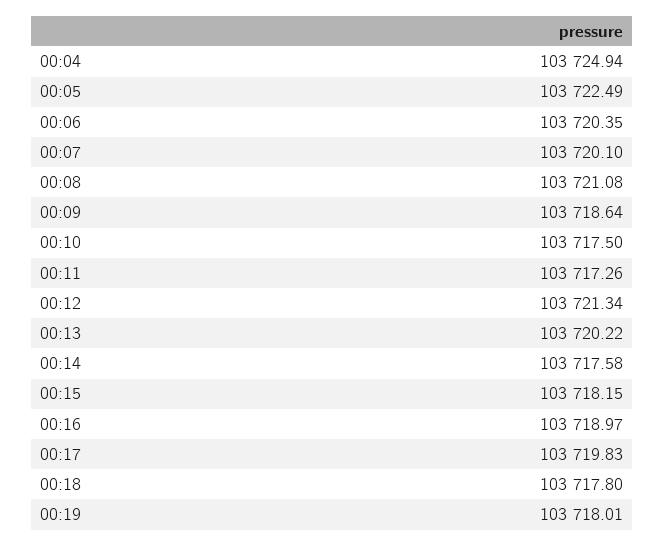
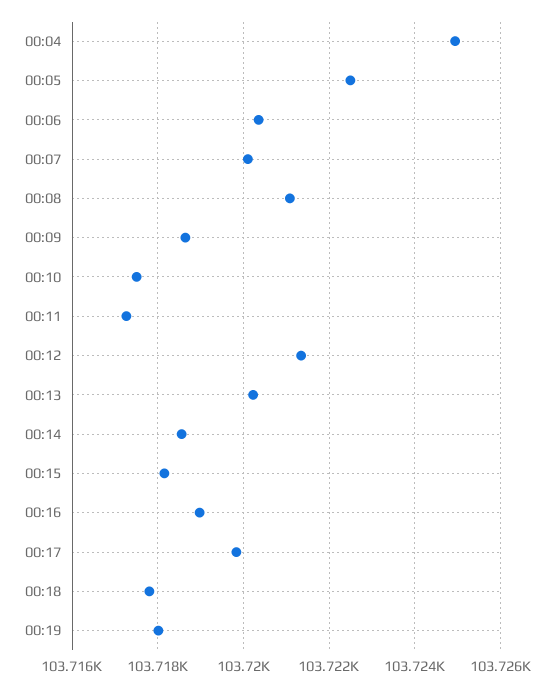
00:14: 103717.58 -> 103718.6

